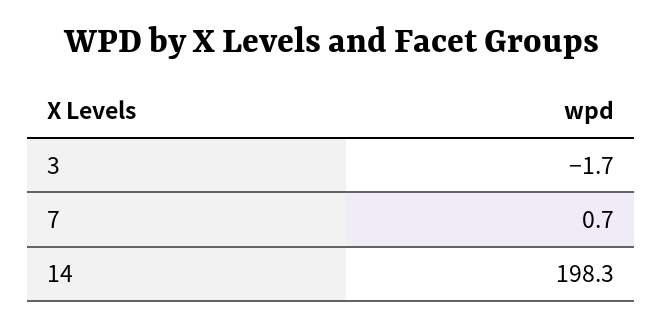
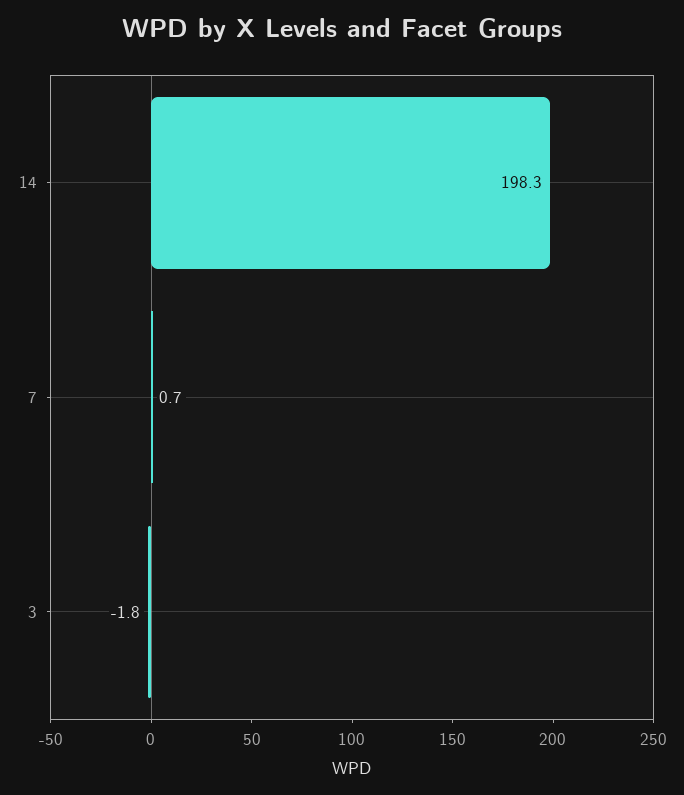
3: -1.7 -> -1.8

